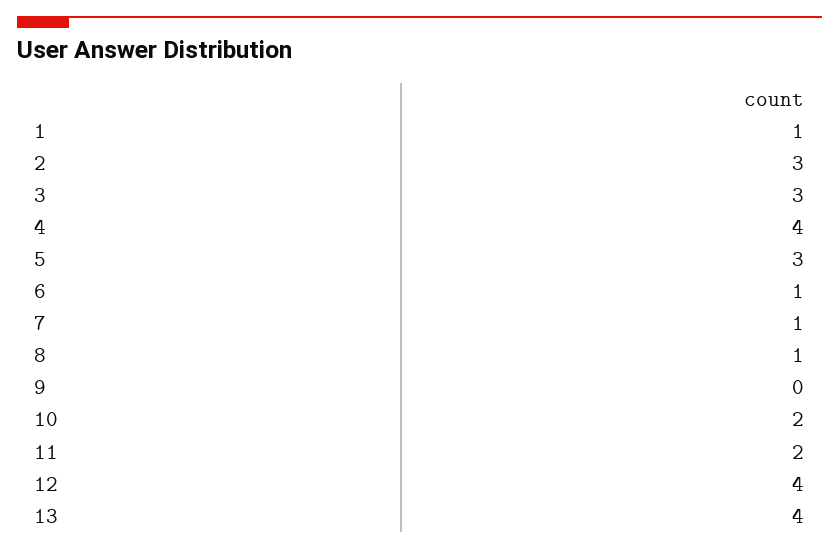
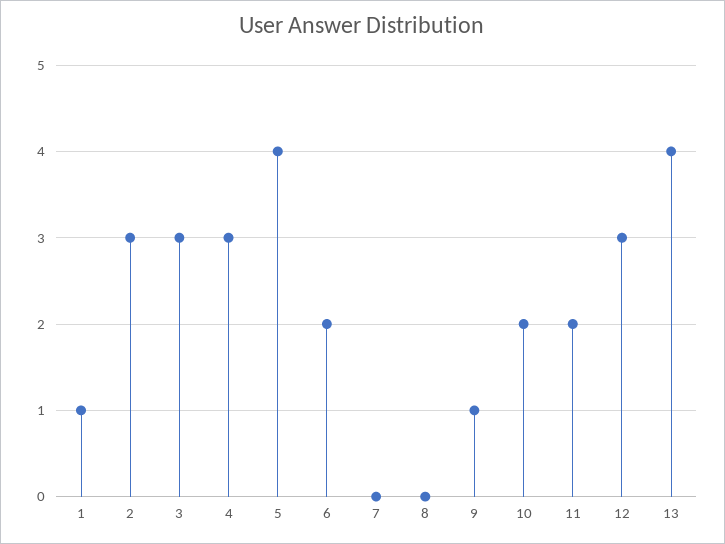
4: 4 -> 3
5: 3 -> 4
6: 1 -> 2
7: 1 -> 0
8: 1 -> 0
9: 0 -> 1
12: 4 -> 3

